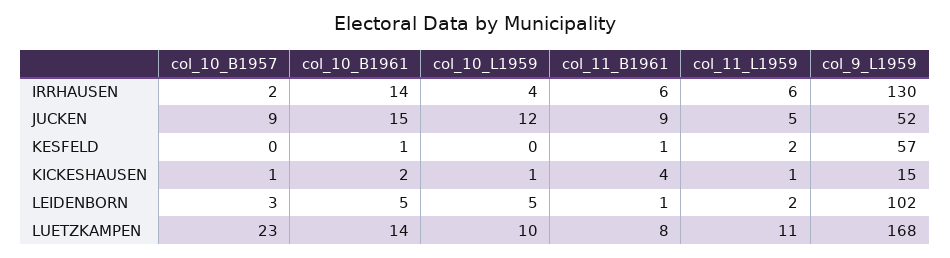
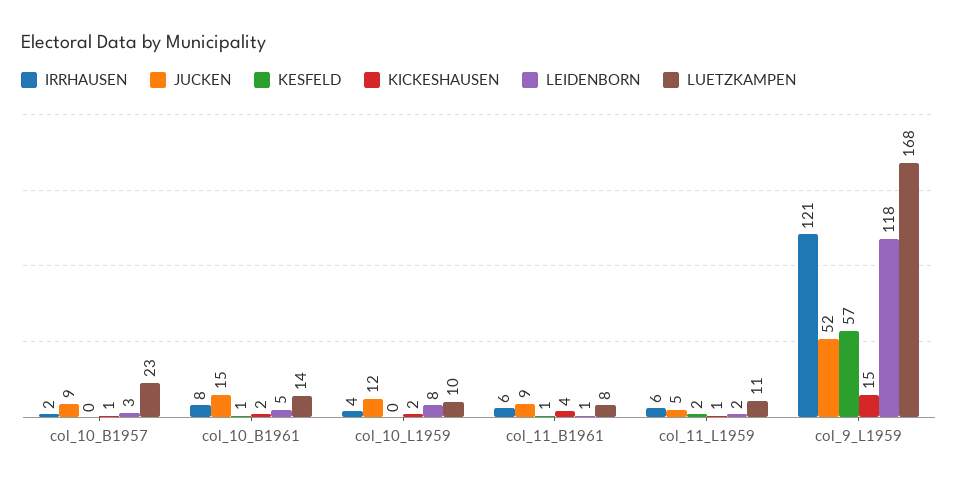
IRRHAUSEN, col_10_B1961: 14 -> 8
IRRHAUSEN, col_9_L1959: 130 -> 121
KICKESHAUSEN, col_10_L1959: 1 -> 2
LEIDENBORN, col_10_L1959: 5 -> 8
LEIDENBORN, col_9_L1959: 102 -> 118

